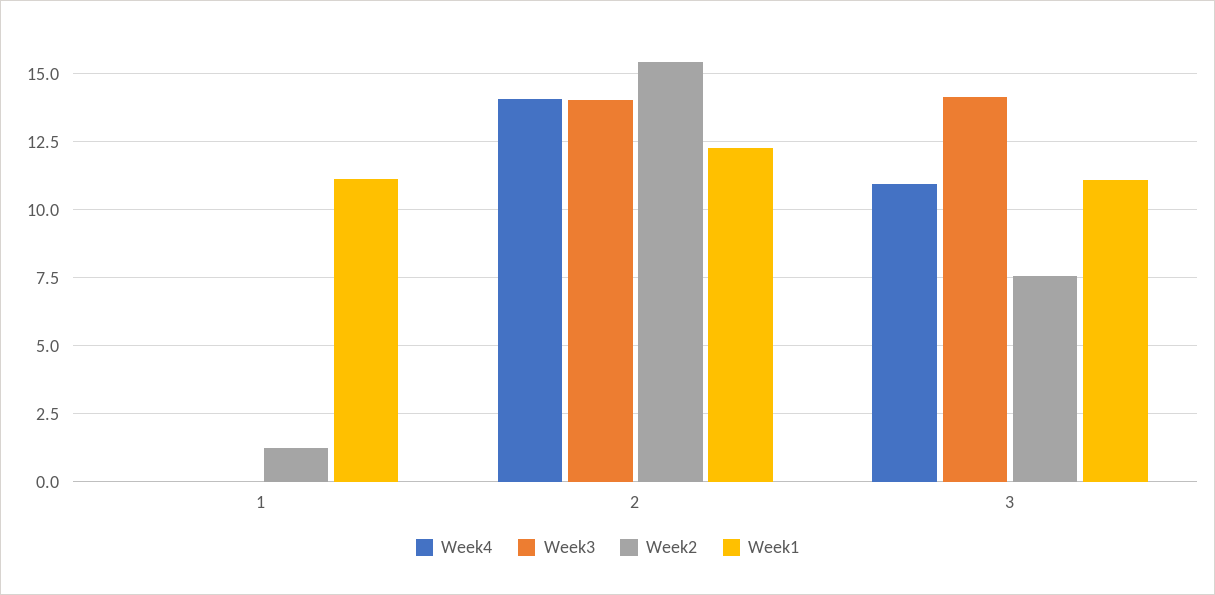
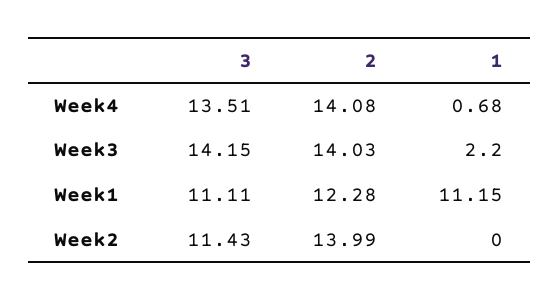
Week4, 1: 0 -> 0.68
Week3, 1: 0 -> 2.2
Week2, 1: 1.25 -> 0
Week2, 2: 15.5 -> 13.99
Week4, 3: 11 -> 13.51
Week2, 3: 7.5 -> 11.43

